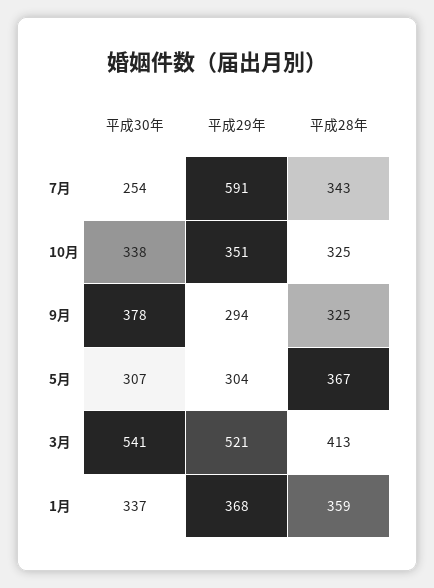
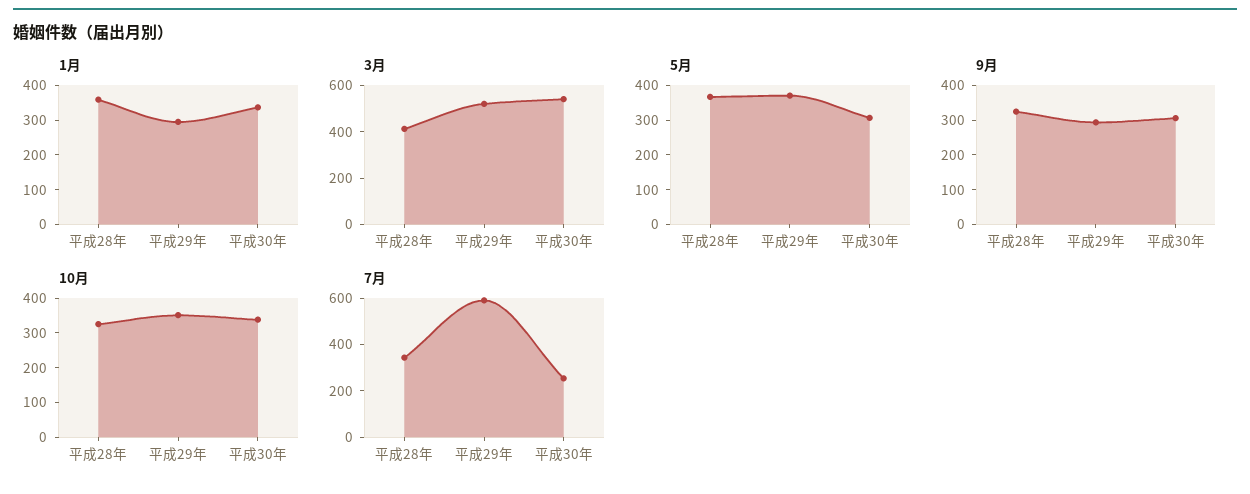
9月, 平成30年: 378 -> 300
5月, 平成29年: 304 -> 375
1月, 平成29年: 368 -> 300

